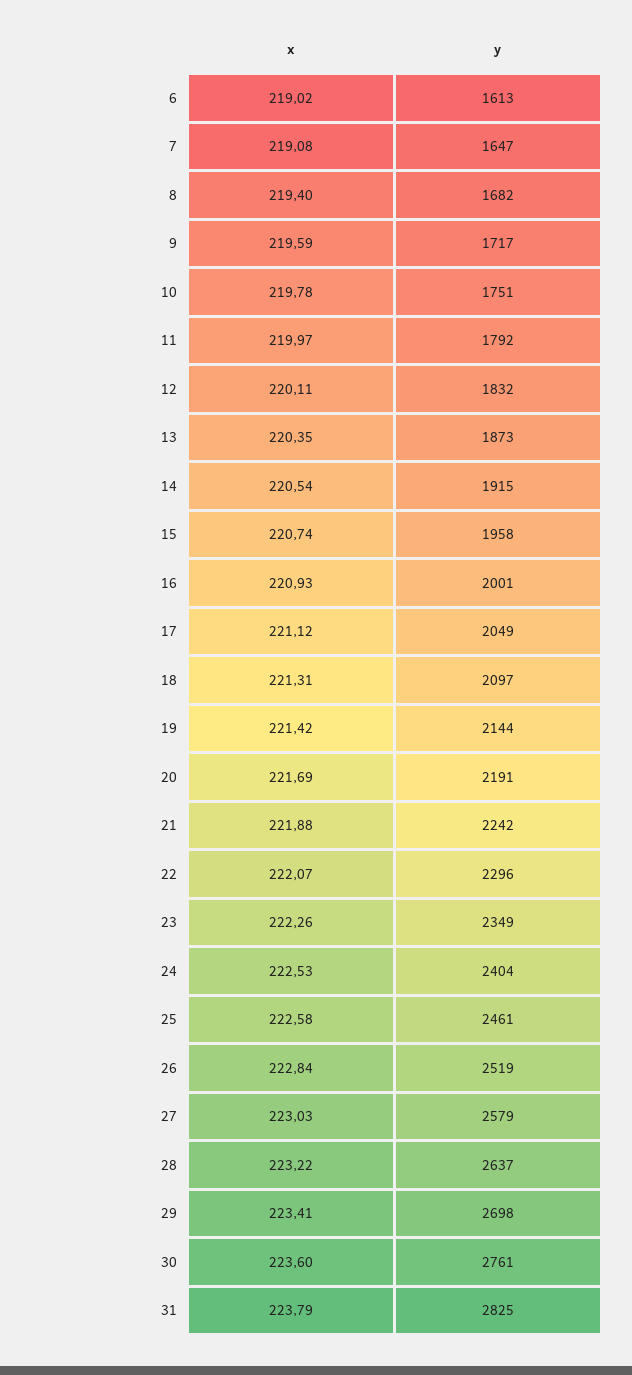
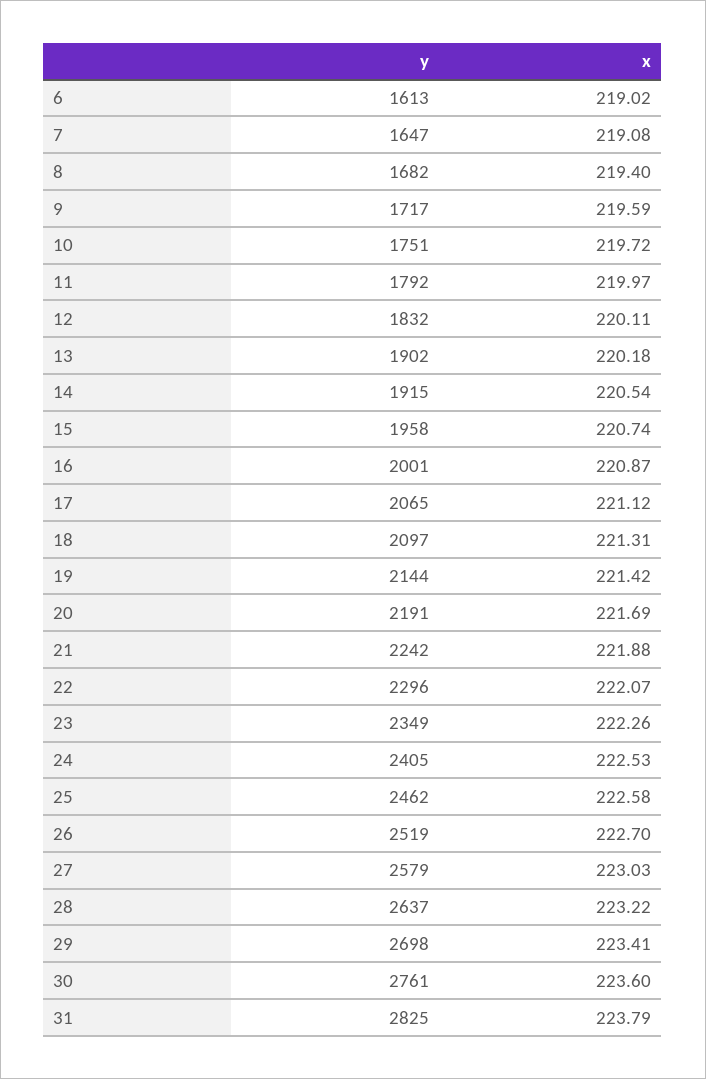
x, 10: 219.78 -> 219.72
x, 13: 220.35 -> 220.18
y, 13: 1873 -> 1902
x, 16: 220.93 -> 220.87
y, 17: 2049 -> 2065
y, 24: 2404 -> 2405
y, 25: 2461 -> 2462
x, 26: 222.84 -> 222.7

